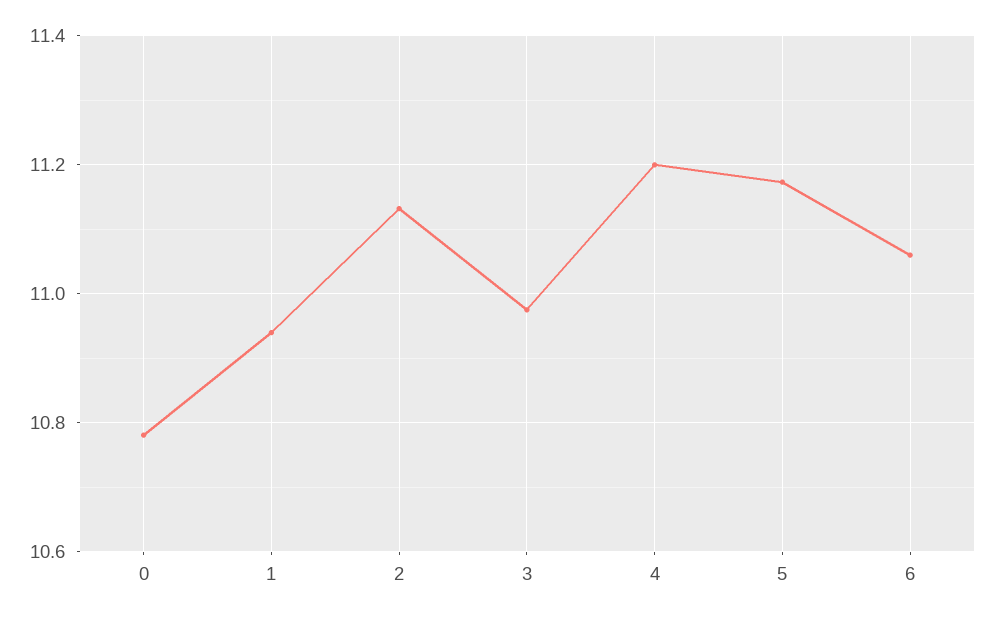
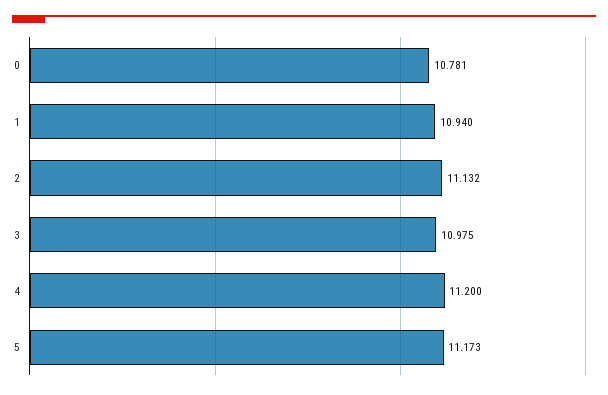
6: 11.06 -> none

